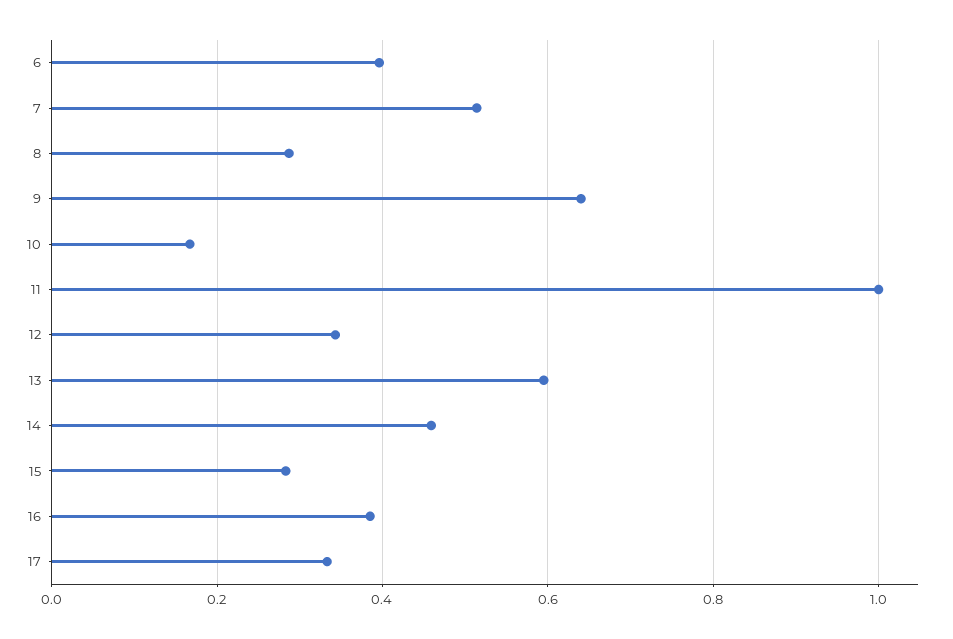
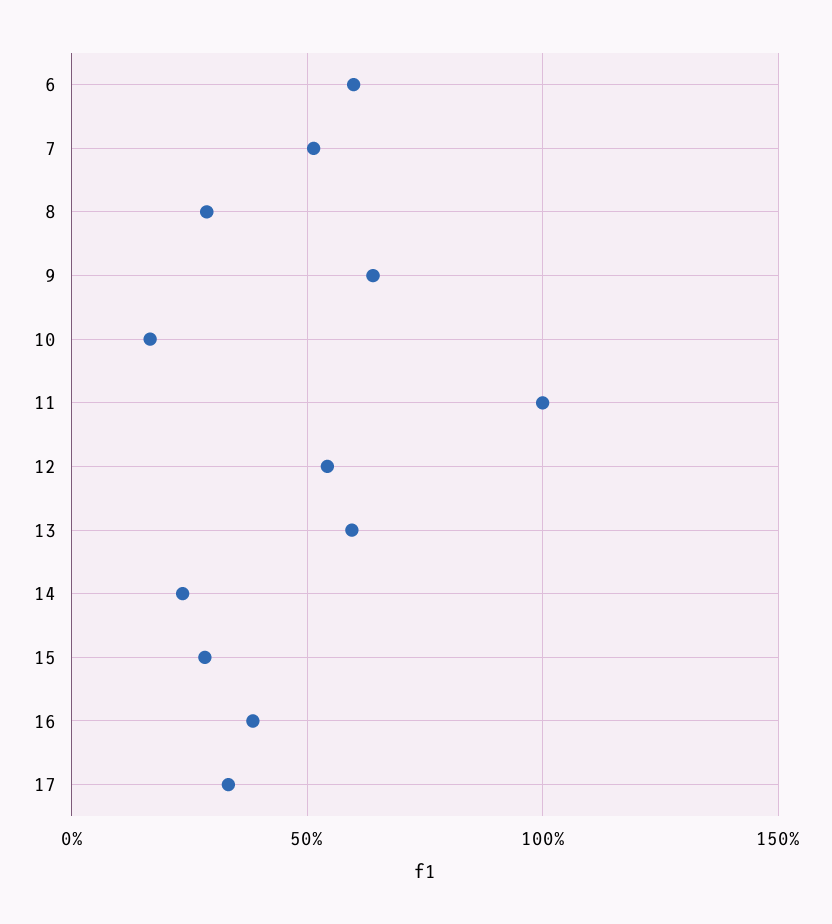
6: 0.4 -> 0.6
12: 0.34 -> 0.55
14: 0.46 -> 0.25

